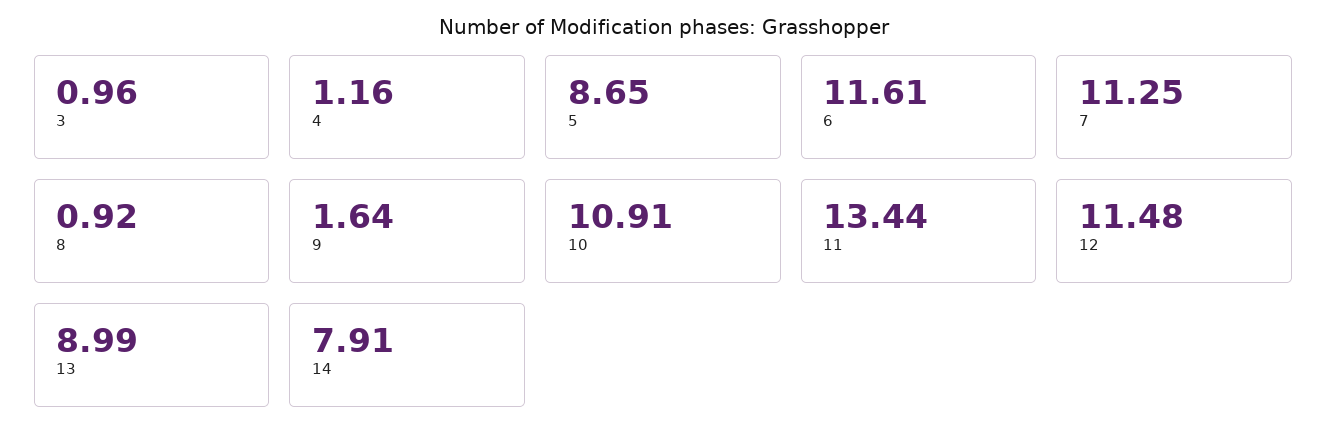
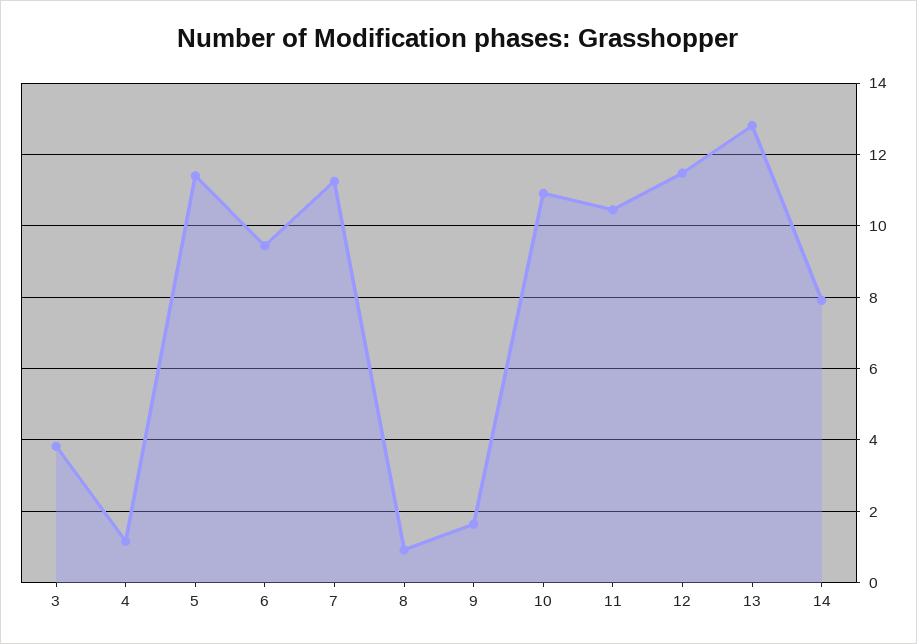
3: 0.96 -> 3.8
5: 8.65 -> 11.4
6: 11.61 -> 9.4
11: 13.44 -> 10.4
13: 8.99 -> 12.8

